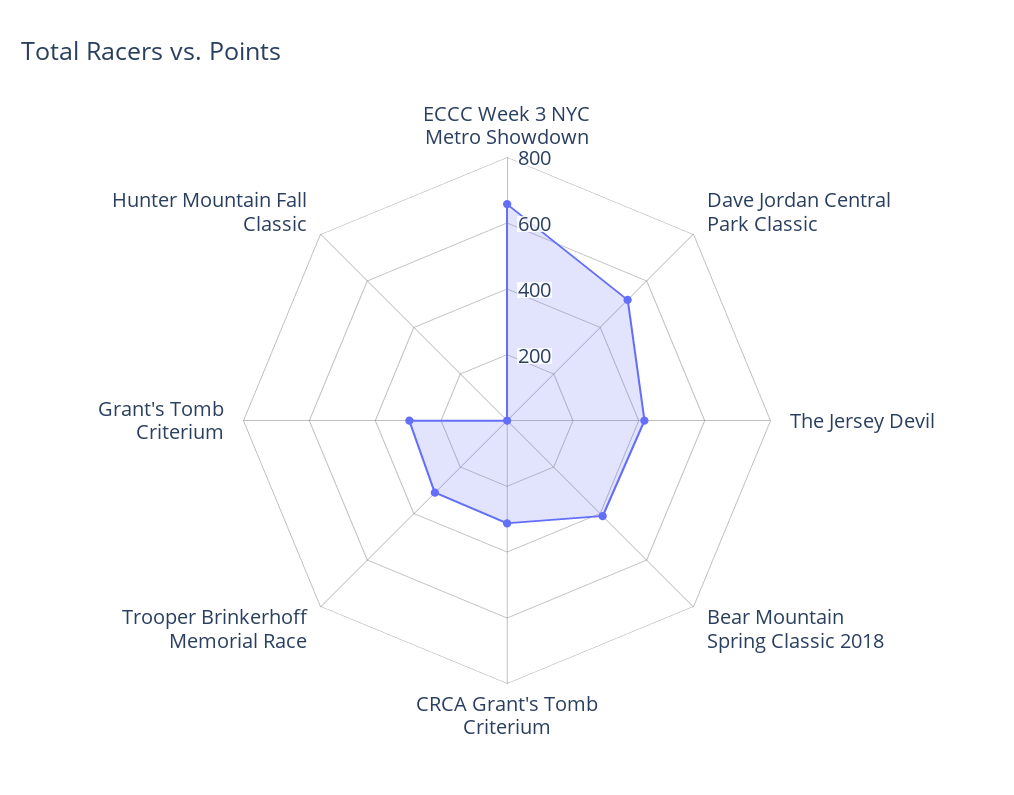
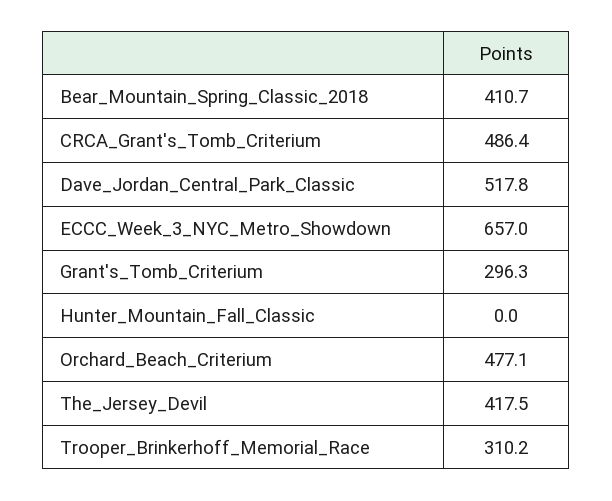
CRCA Grant's Tomb Criterium: 300 -> 486.4
Orchard_Beach_Criterium: none -> 477.1

